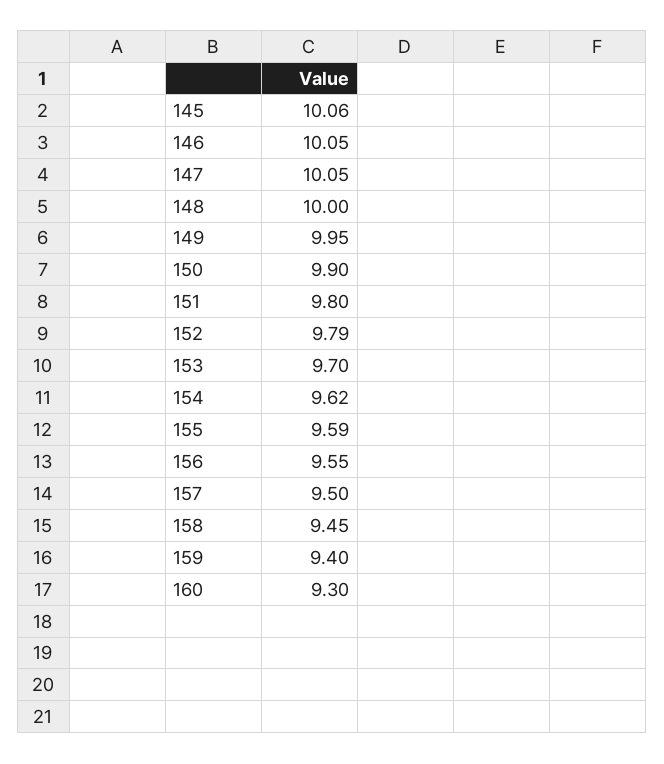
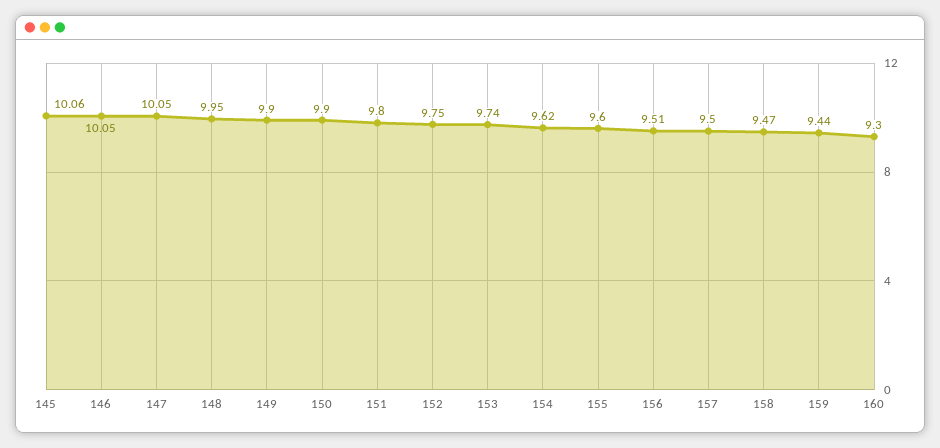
148: 10 -> 9.95
149: 9.95 -> 9.9
152: 9.79 -> 9.75
153: 9.7 -> 9.74
155: 9.59 -> 9.6
156: 9.55 -> 9.51
158: 9.45 -> 9.47
159: 9.4 -> 9.44

